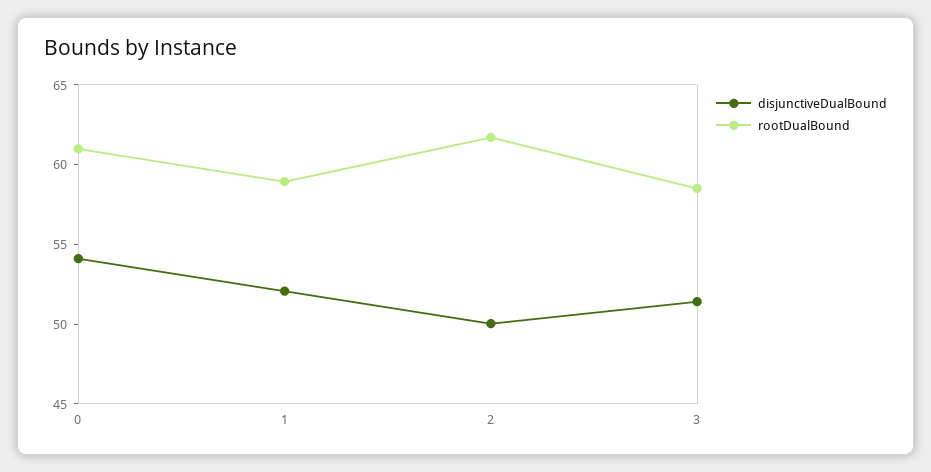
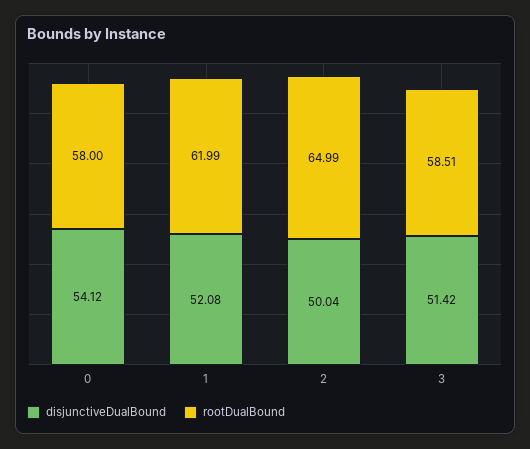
rootDualBound, 0: 61 -> 58
rootDualBound, 1: 59 -> 61.99
rootDualBound, 2: 62 -> 64.99

